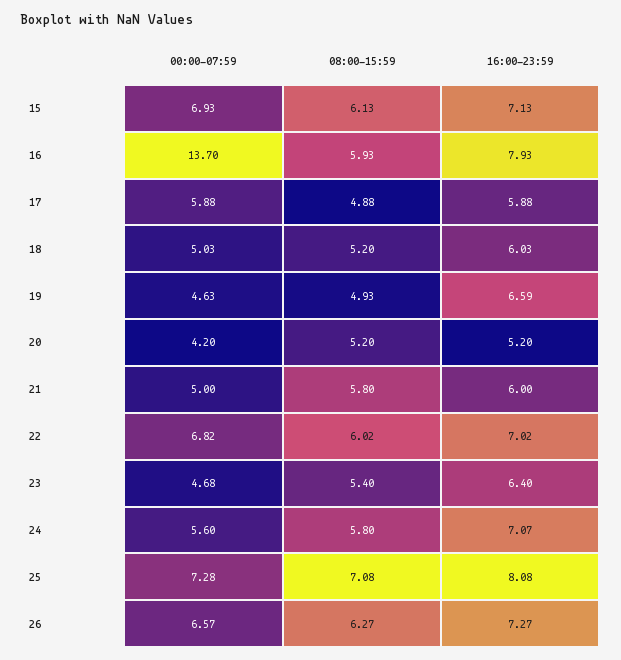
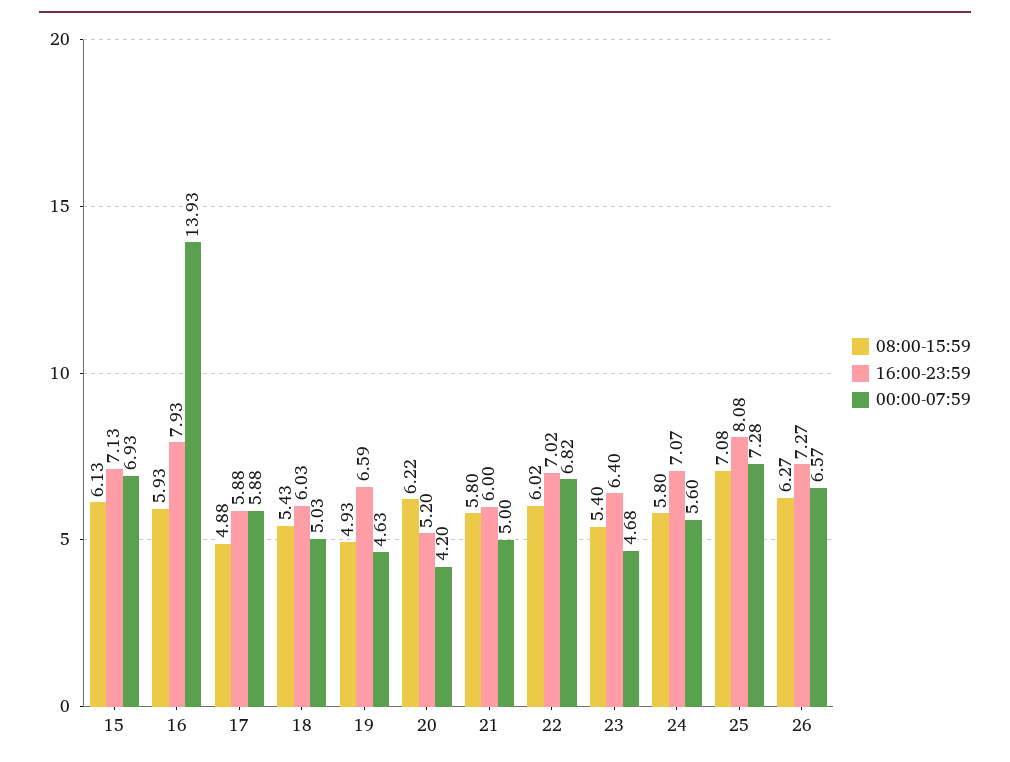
00:00-07:59, 16: 13.7 -> 13.93
08:00-15:59, 18: 5.2 -> 5.43
08:00-15:59, 20: 5.2 -> 6.22

